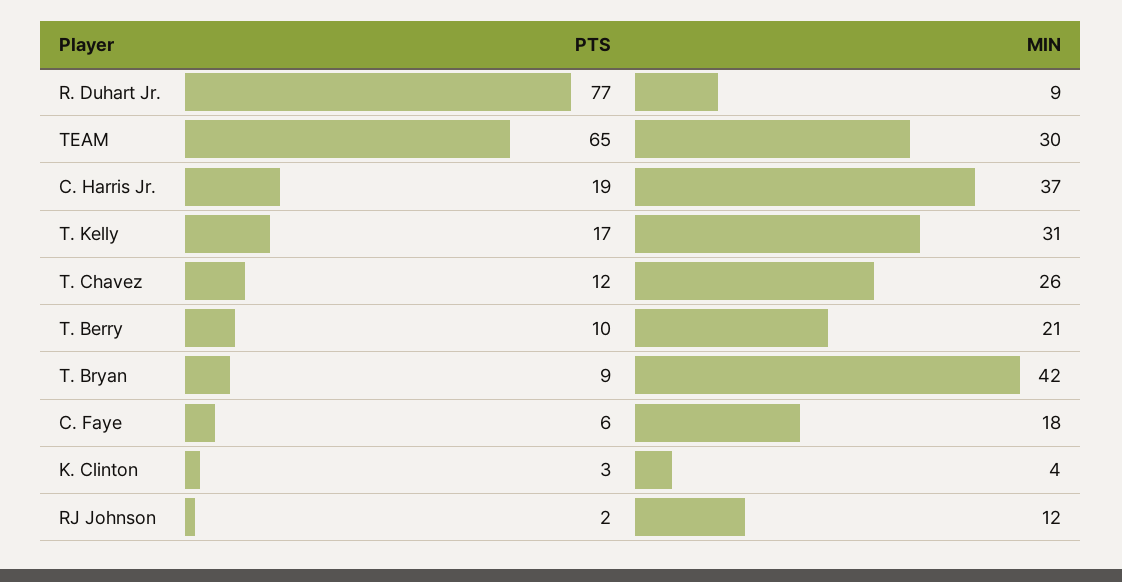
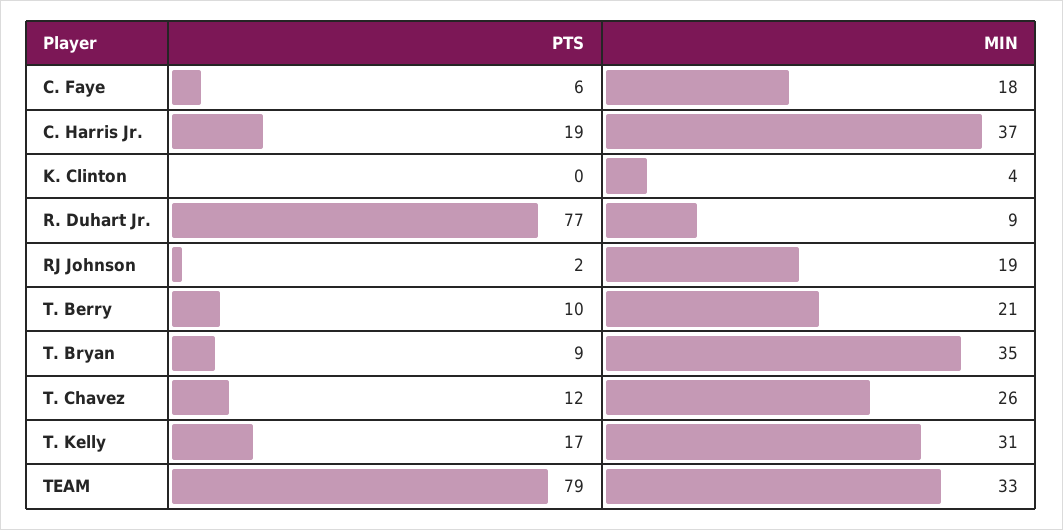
PTS, TEAM: 65 -> 79
MIN, TEAM: 30 -> 33
MIN, T. Bryan: 42 -> 35
PTS, K. Clinton: 3 -> 0
MIN, RJ Johnson: 12 -> 19

